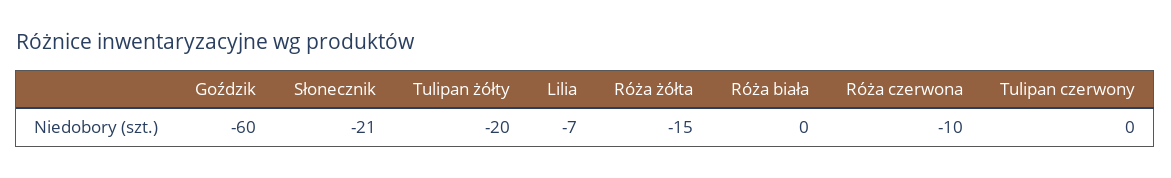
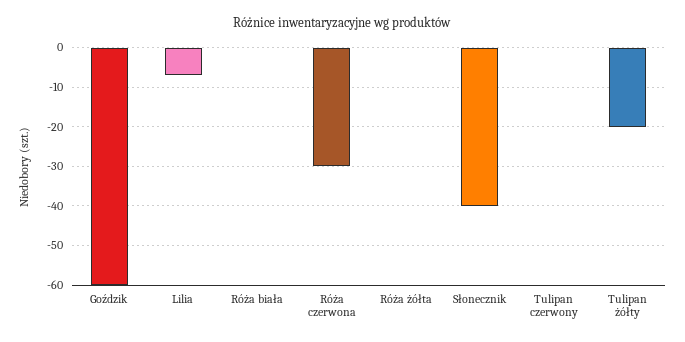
Słonecznik: -21 -> -40
Róża żółta: -15 -> 0
Róża czerwona: -10 -> -30

